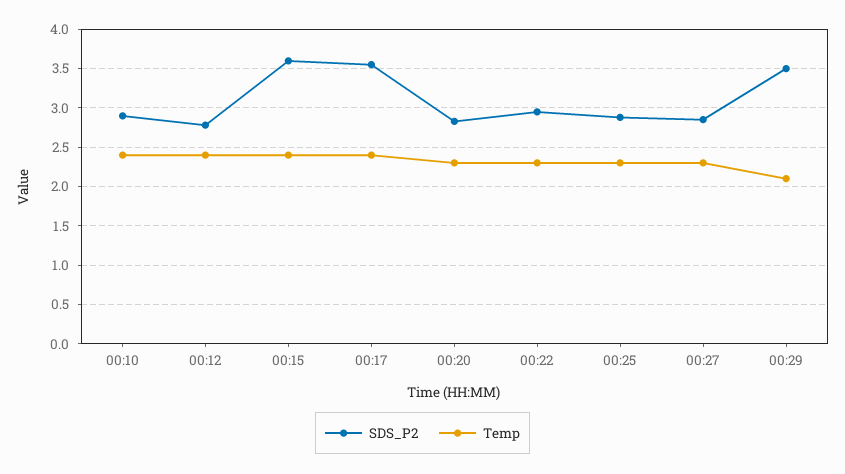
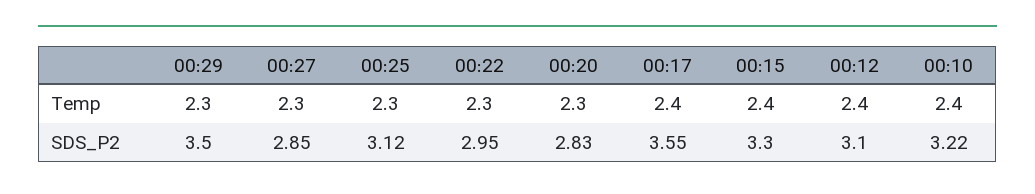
SDS_P2, 00:10: 2.9 -> 3.22
SDS_P2, 00:12: 2.8 -> 3.1
SDS_P2, 00:15: 3.6 -> 3.3
SDS_P2, 00:25: 2.9 -> 3.12
Temp, 00:29: 2.1 -> 2.3

